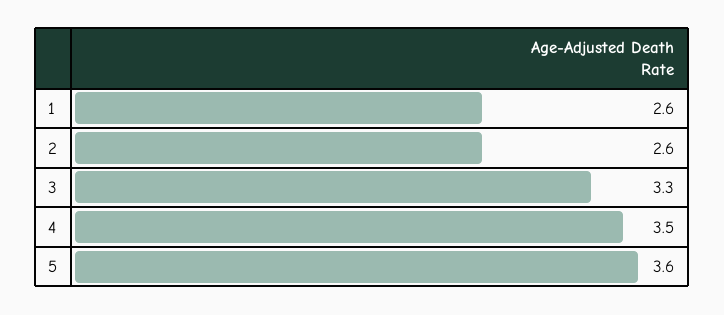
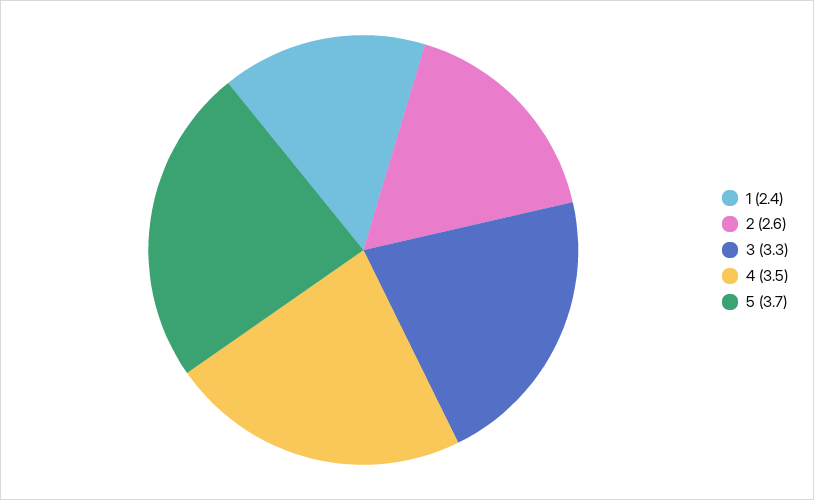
1: 2.6 -> 2.4
5: 3.6 -> 3.7

